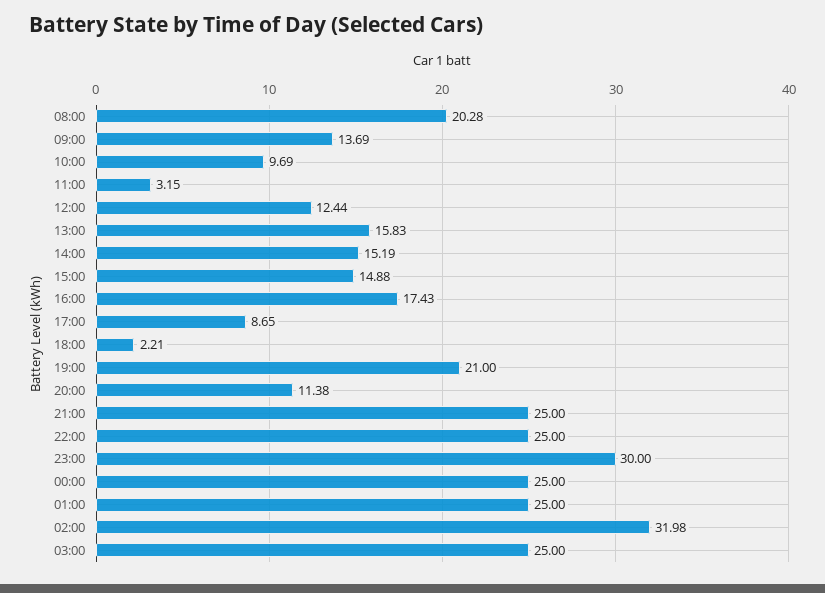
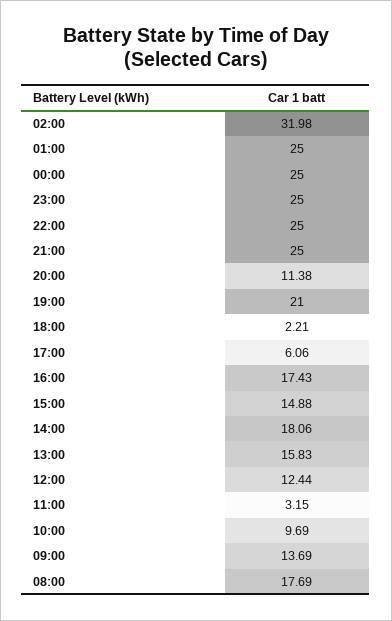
08:00: 20.28 -> 17.69
14:00: 15.19 -> 18.06
17:00: 8.65 -> 6.06
23:00: 30 -> 25
03:00: 25 -> none

